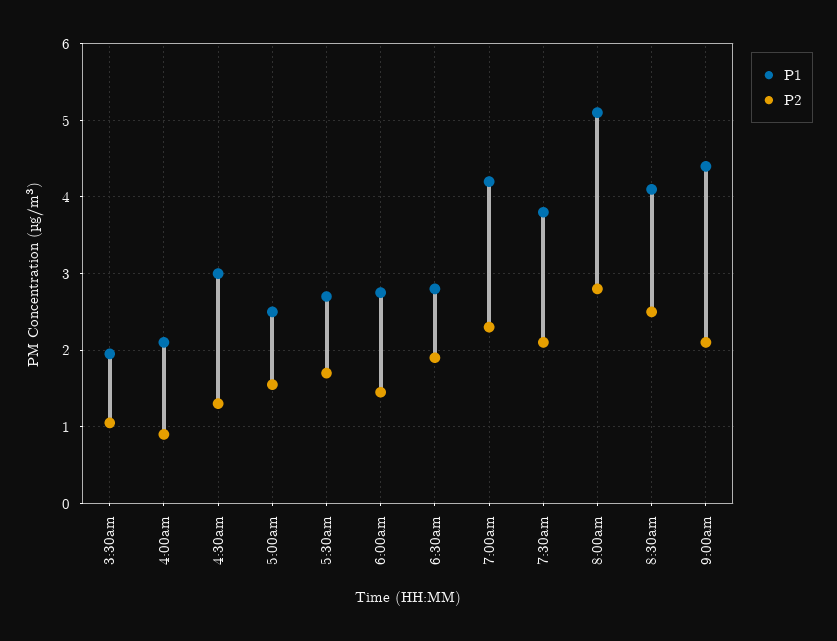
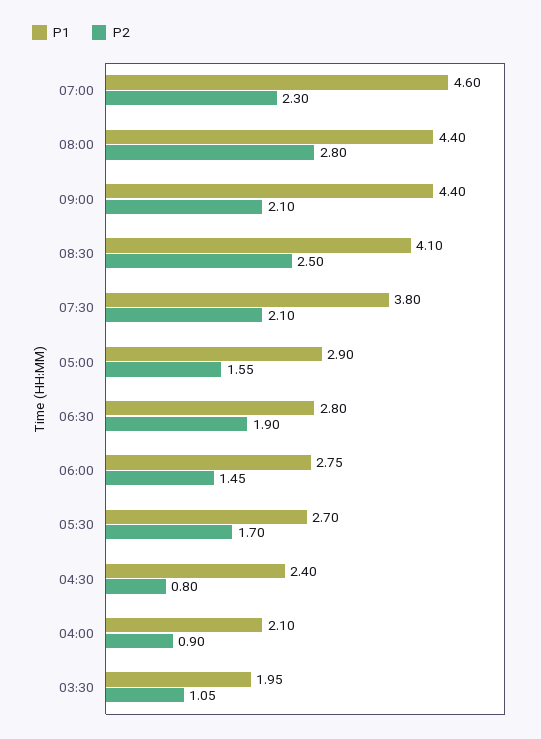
P1, 4:30am: 3 -> 2.4
P2, 4:30am: 1.3 -> 0.8
P1, 5:00am: 2.5 -> 2.9
P1, 7:00am: 4.2 -> 4.6
P1, 8:00am: 5.1 -> 4.4

